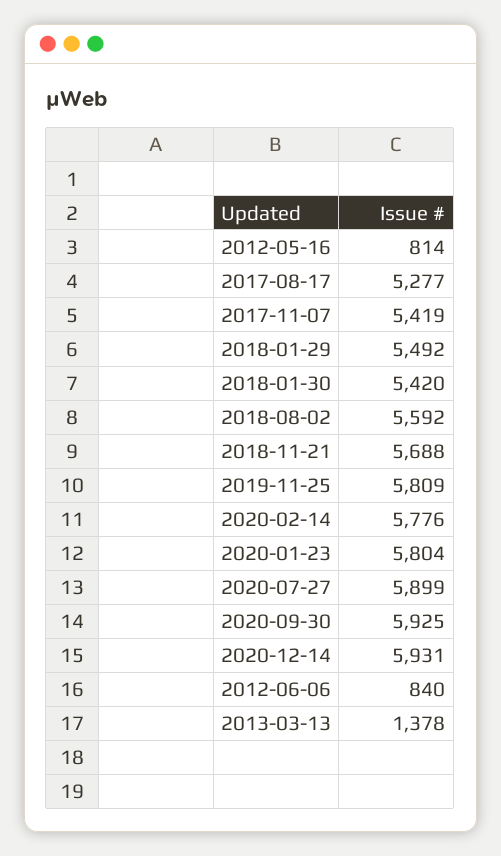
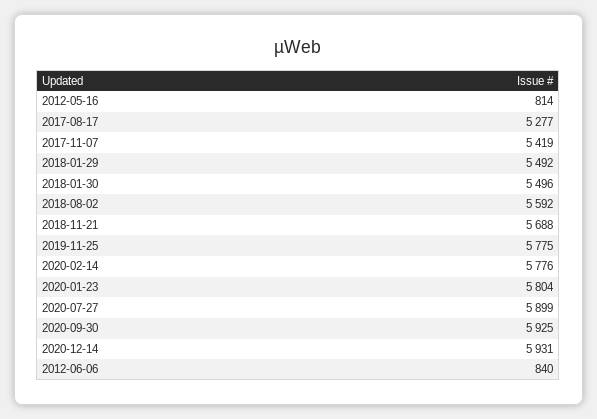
2018-01-30: 5420 -> 5496
2019-11-25: 5809 -> 5775
2013-03-13: 1378 -> none

